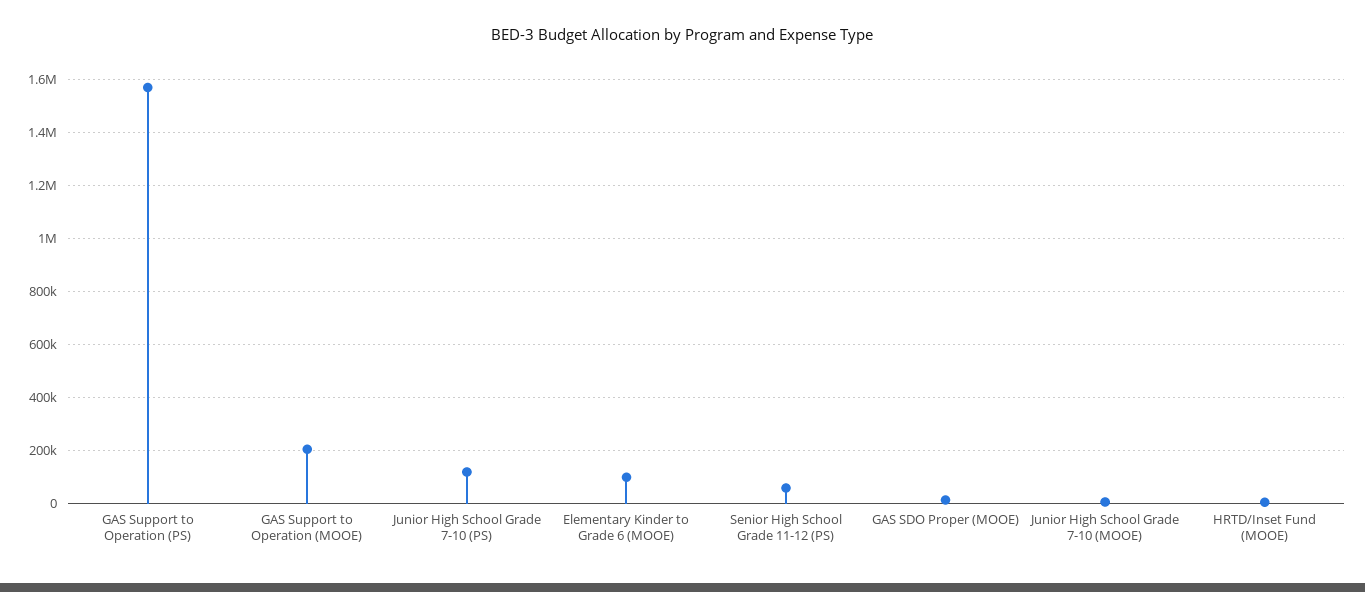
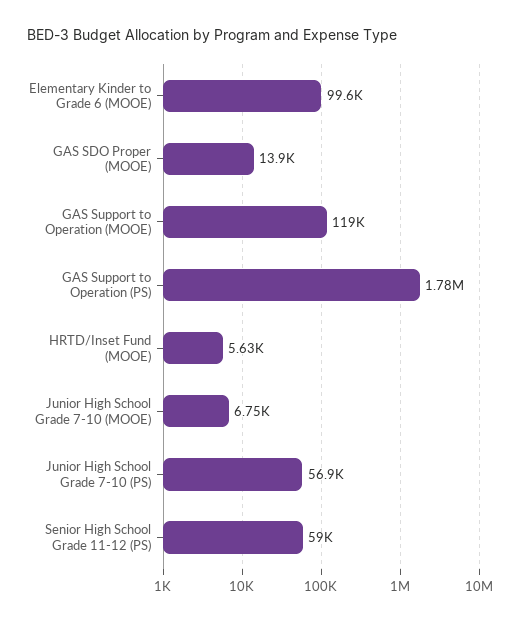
GAS Support to Operation (PS): 1575000 -> 1780000
GAS Support to Operation (MOOE): 200000 -> 119000
Junior High School Grade 7-10 (PS): 125000 -> 56900

